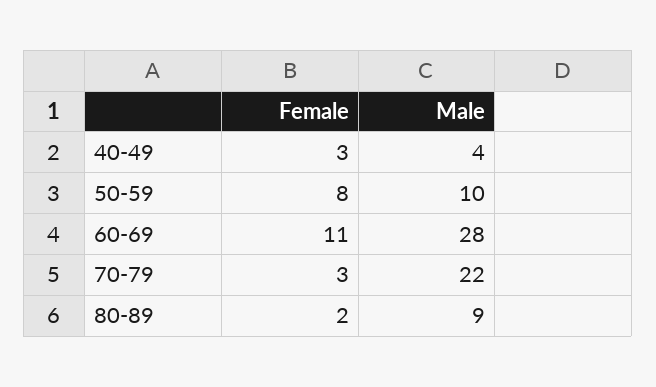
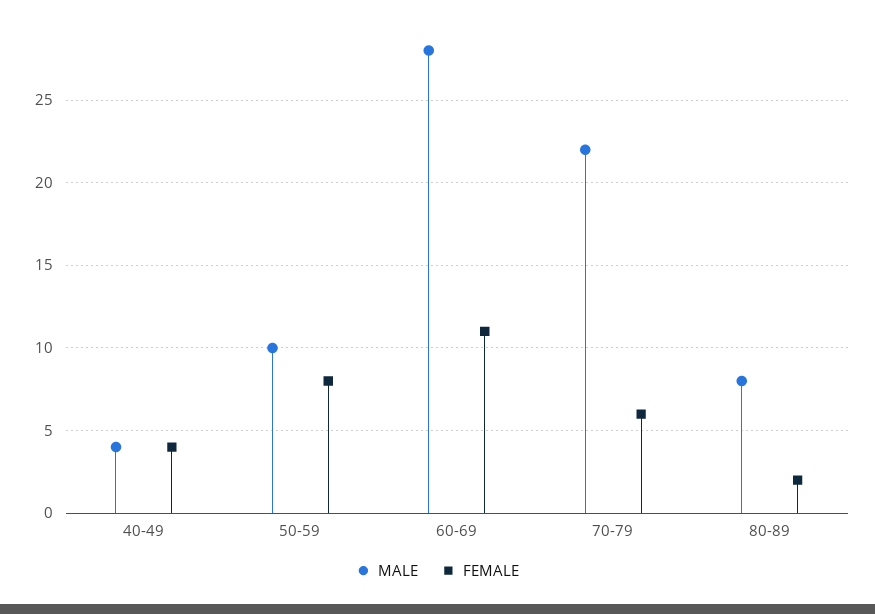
Female, 40-49: 3 -> 4
Female, 70-79: 3 -> 6
Male, 80-89: 9 -> 8

